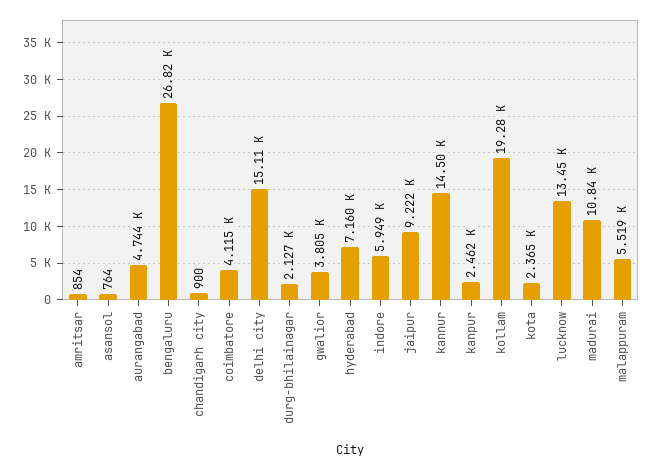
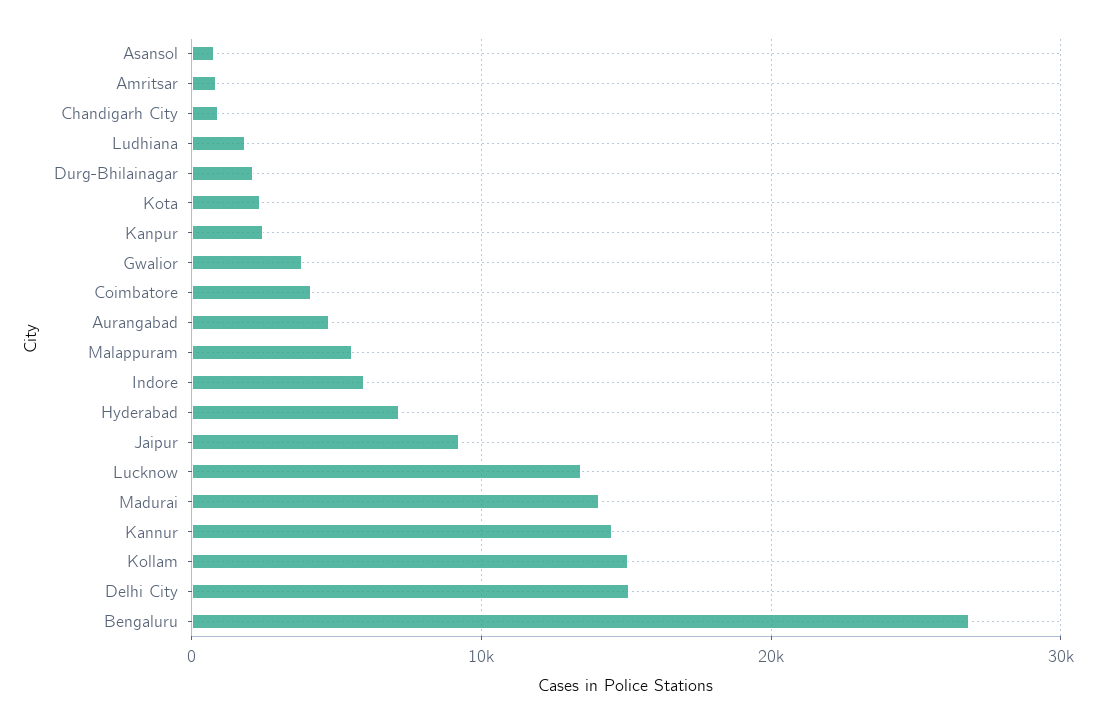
kollam: 19280 -> 15000
madurai: 10840 -> 14000
Ludhiana: none -> 2000

